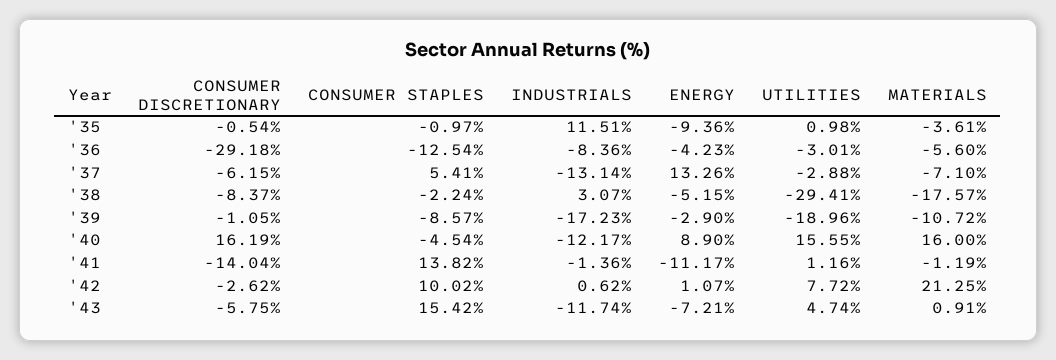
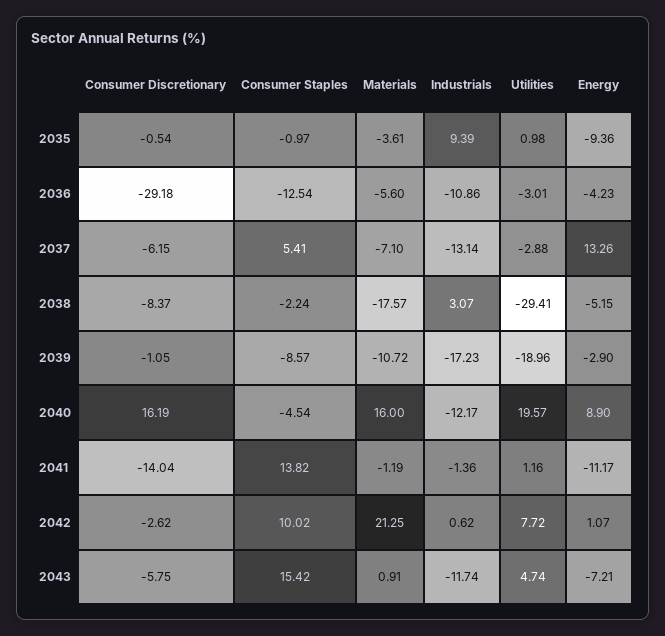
INDUSTRIALS, '35: 11.51 -> 9.39
INDUSTRIALS, '36: -8.36 -> -10.86
UTILITIES, '40: 15.55 -> 19.57

